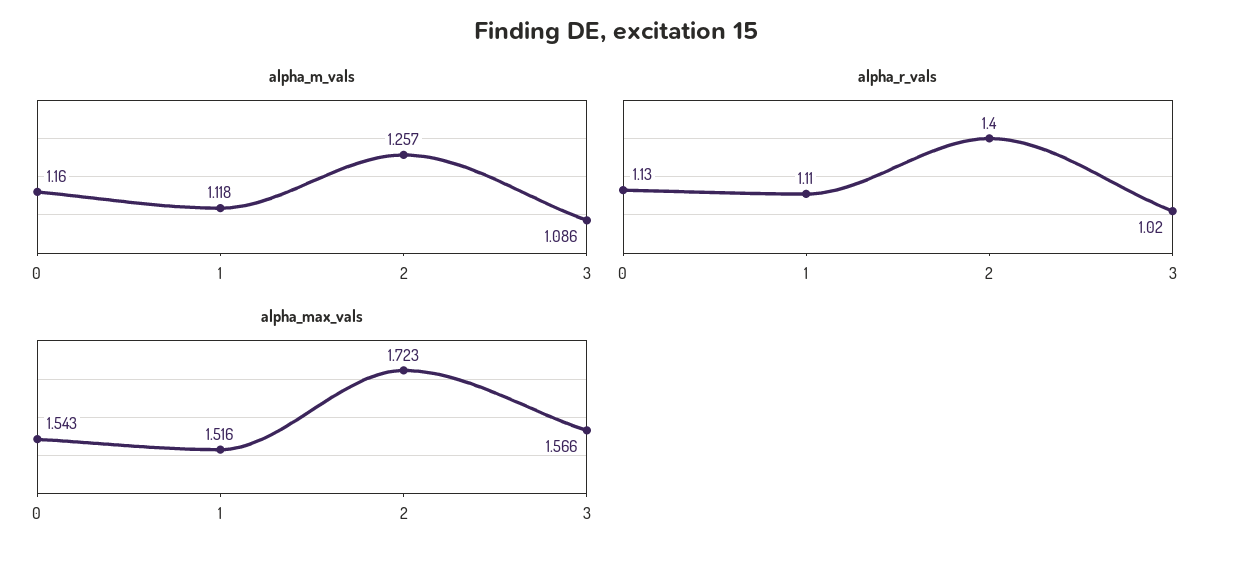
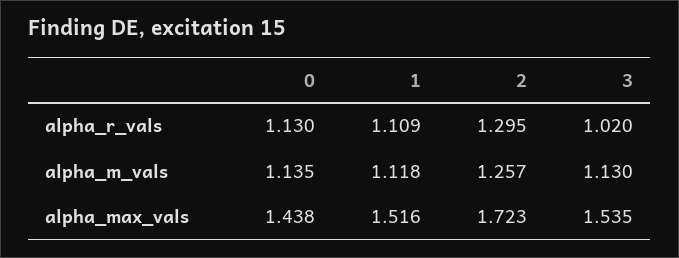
alpha_m_vals, 0: 1.16 -> 1.135
alpha_m_vals, 3: 1.086 -> 1.13
alpha_r_vals, 2: 1.4 -> 1.295
alpha_max_vals, 0: 1.543 -> 1.438
alpha_max_vals, 3: 1.566 -> 1.535

